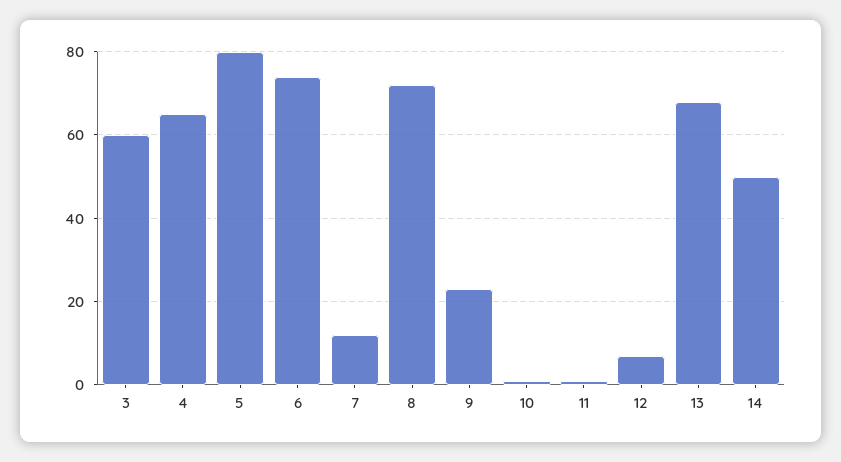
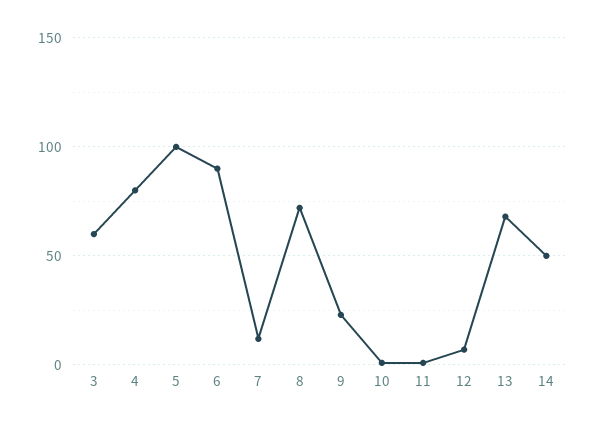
4: 65 -> 80
5: 80 -> 100
6: 75 -> 90

